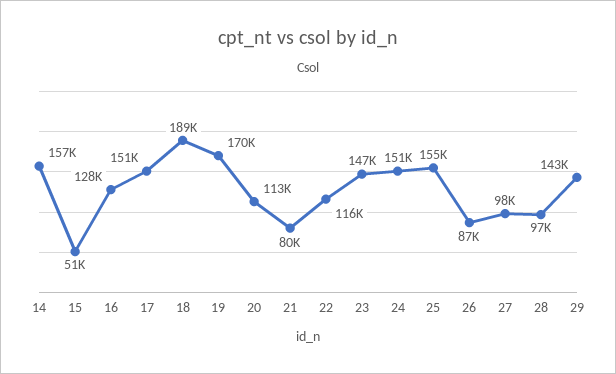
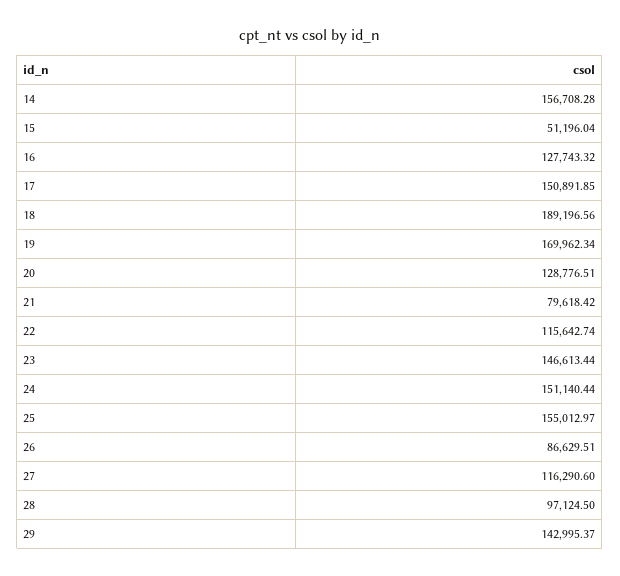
20: 113000 -> 128776.51
27: 98000 -> 116290.6

